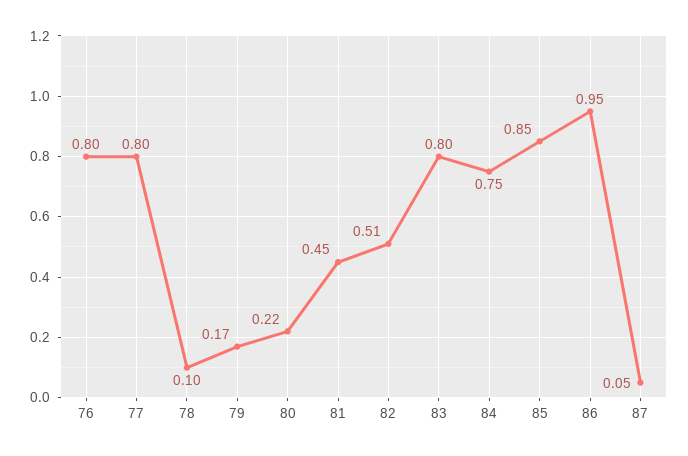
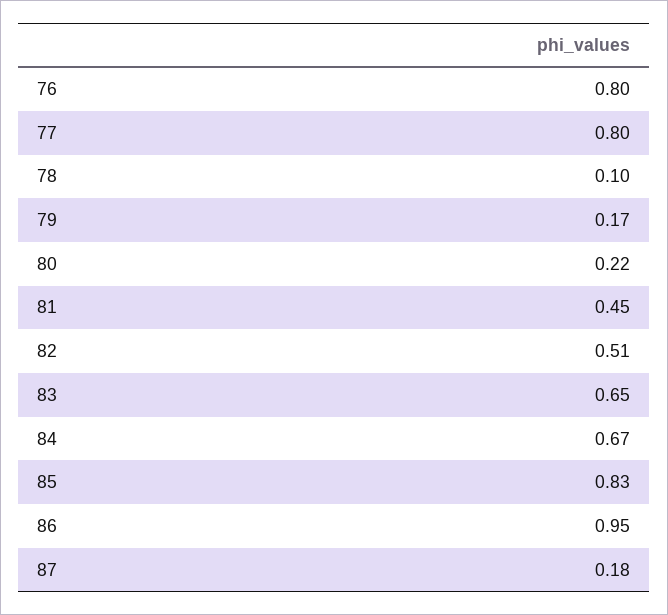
83: 0.8 -> 0.65
84: 0.75 -> 0.67
85: 0.85 -> 0.83
87: 0.05 -> 0.18

